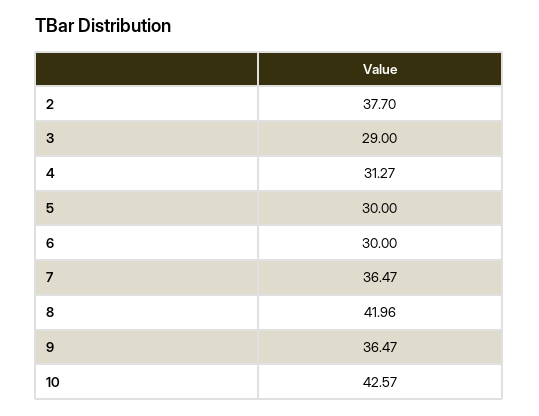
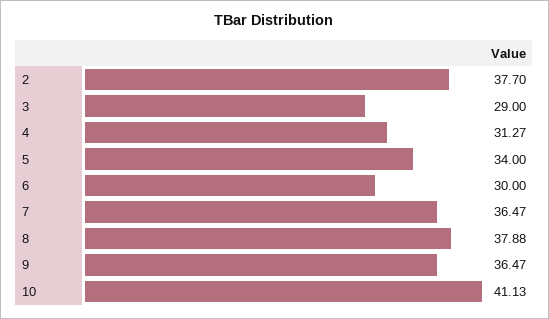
5: 30 -> 34
8: 41.96 -> 37.88
10: 42.57 -> 41.13

